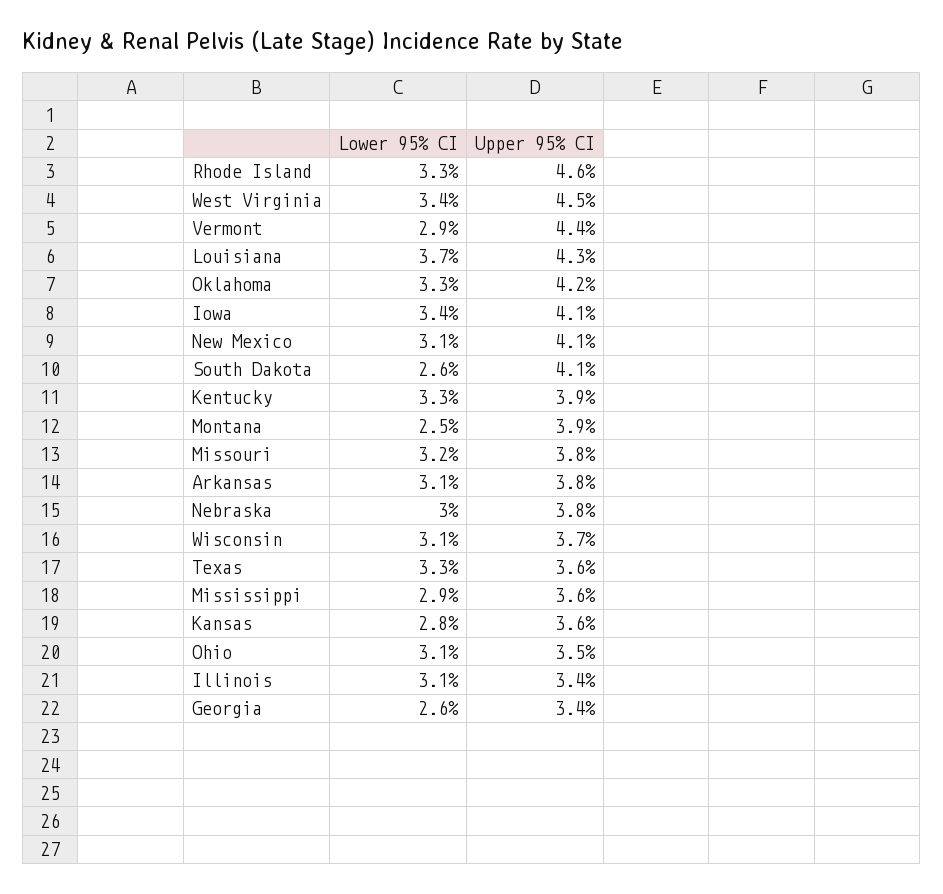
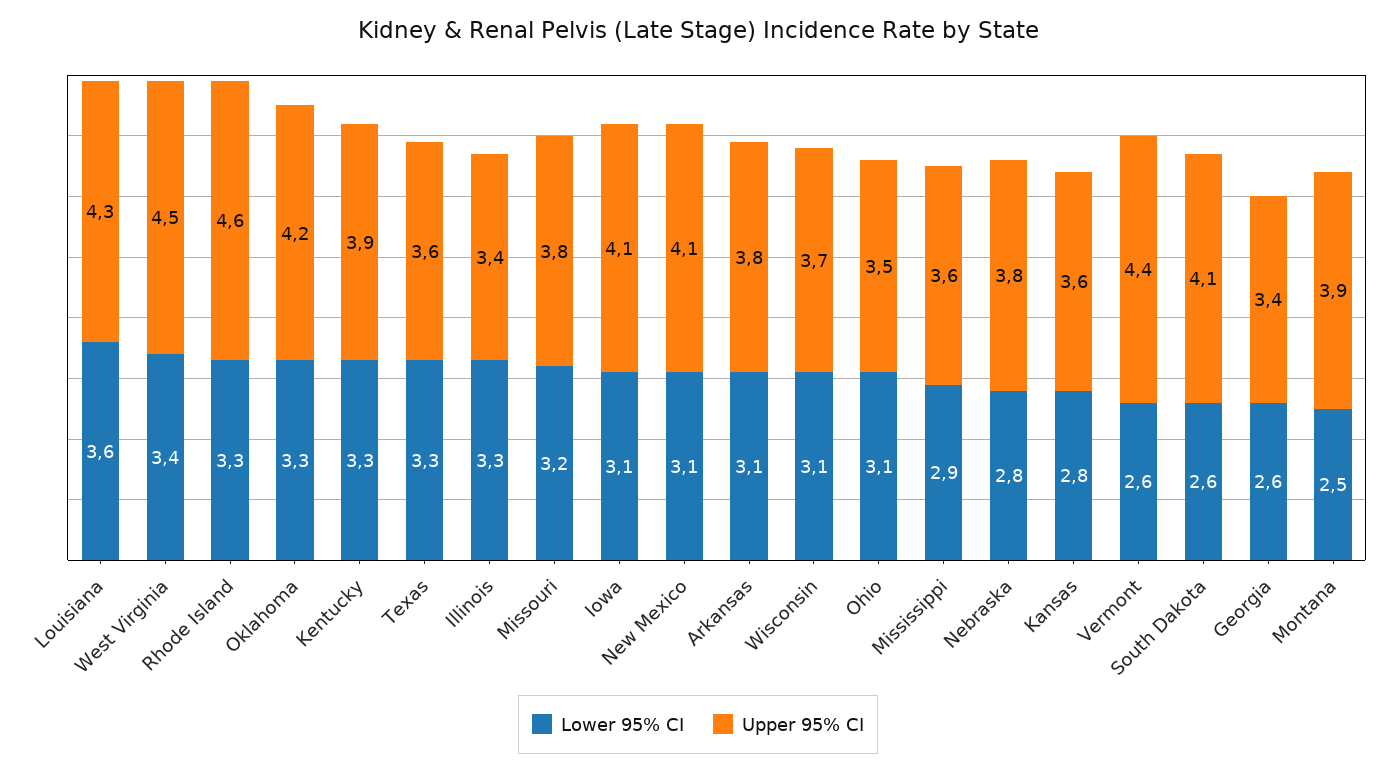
Lower 95% CI, Vermont: 2.9 -> 2.6
Lower 95% CI, Louisiana: 3.7 -> 3.6
Lower 95% CI, Iowa: 3.4 -> 3.1
Lower 95% CI, Nebraska: 3 -> 2.8
Lower 95% CI, Illinois: 3.1 -> 3.3

